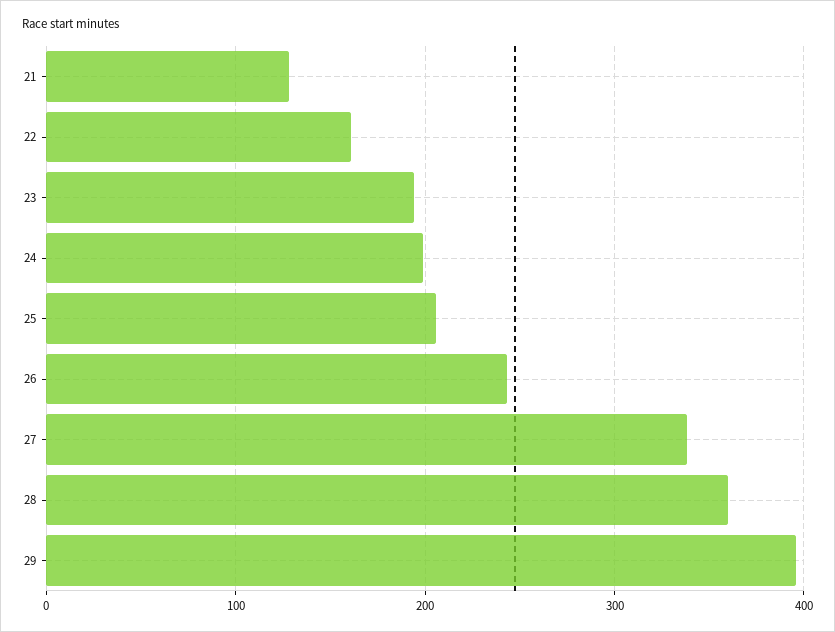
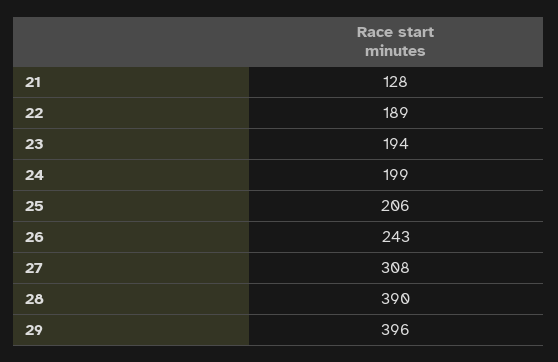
22: 160 -> 189
27: 340 -> 308
28: 360 -> 390

